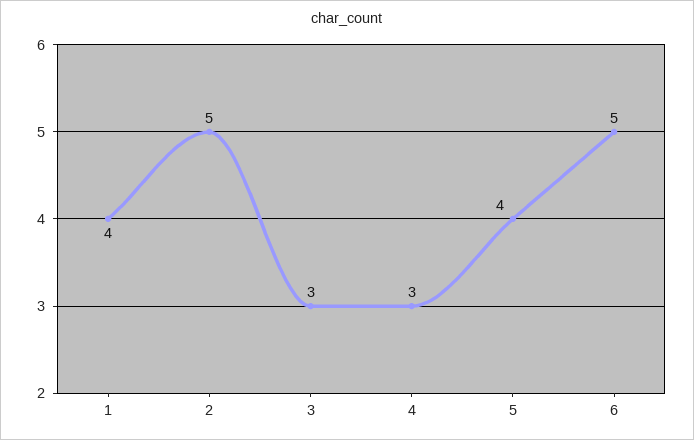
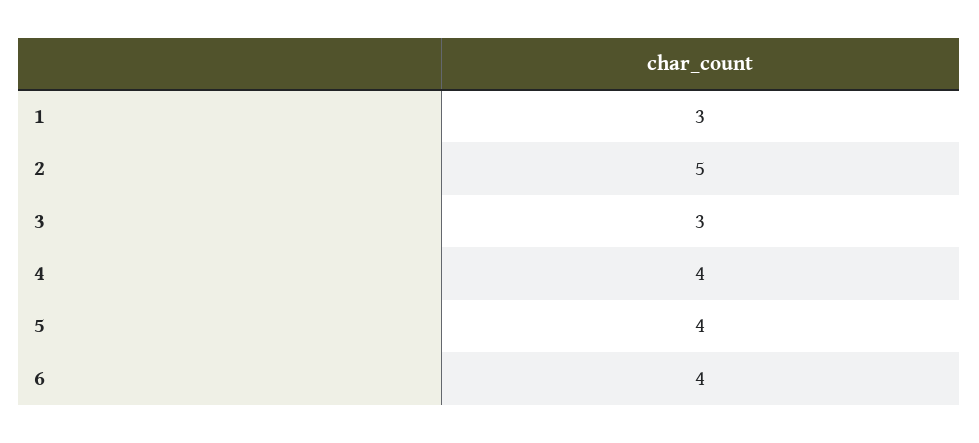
1: 4 -> 3
4: 3 -> 4
6: 5 -> 4

